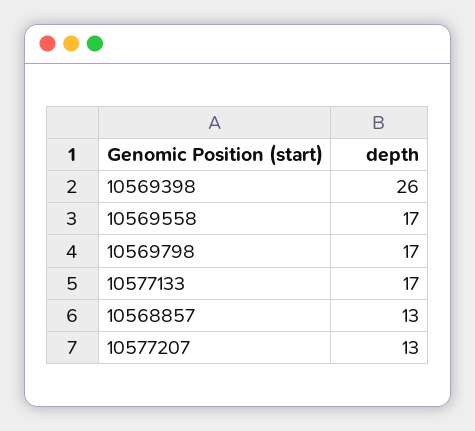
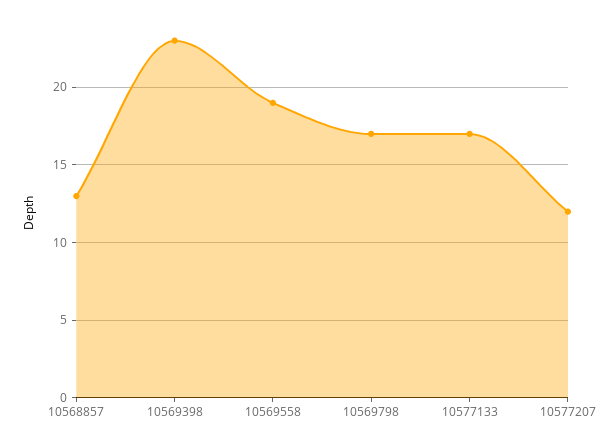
10569398: 26 -> 23
10569558: 17 -> 19
10577207: 13 -> 12

